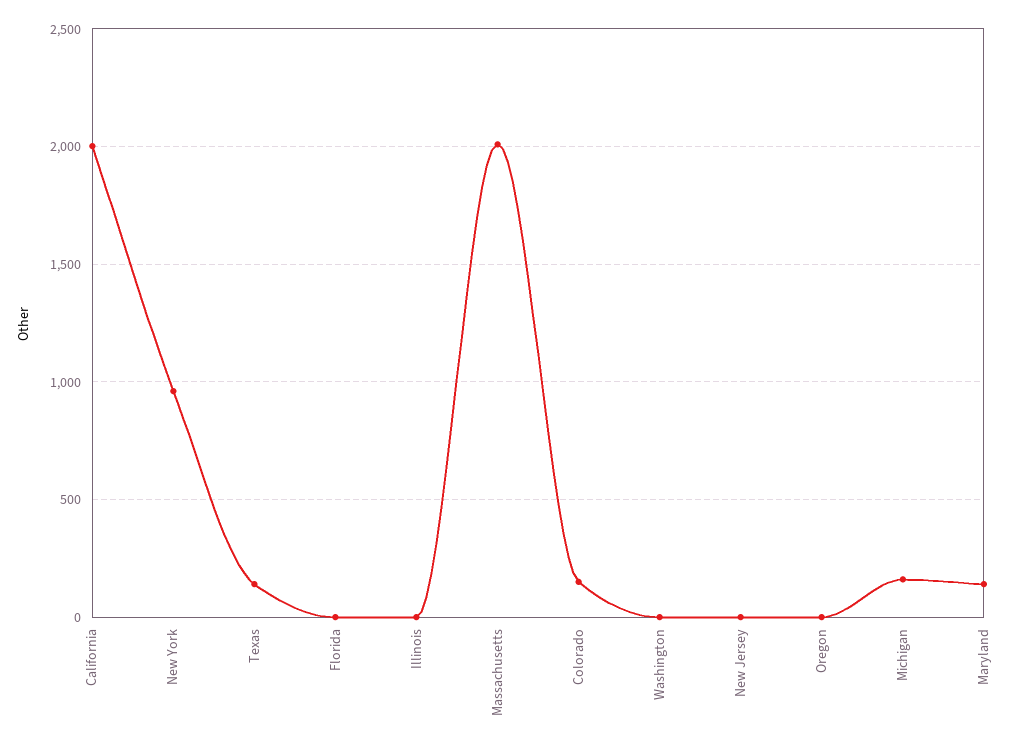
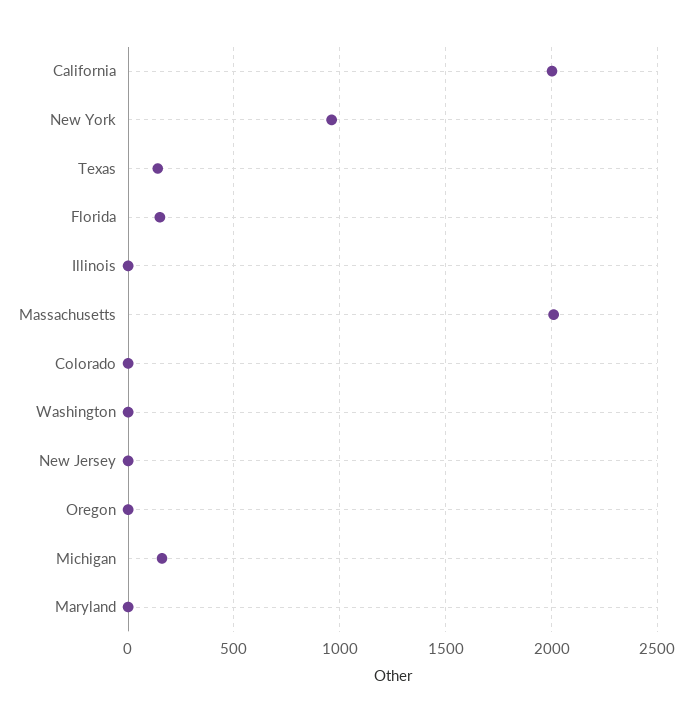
Florida: 0 -> 150
Colorado: 150 -> 0
Maryland: 150 -> 0

